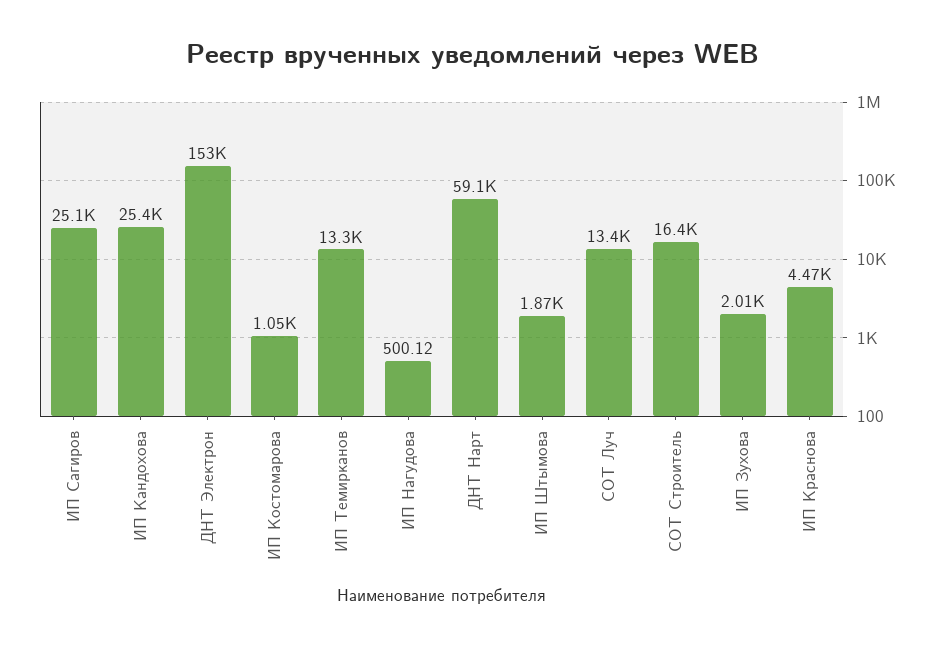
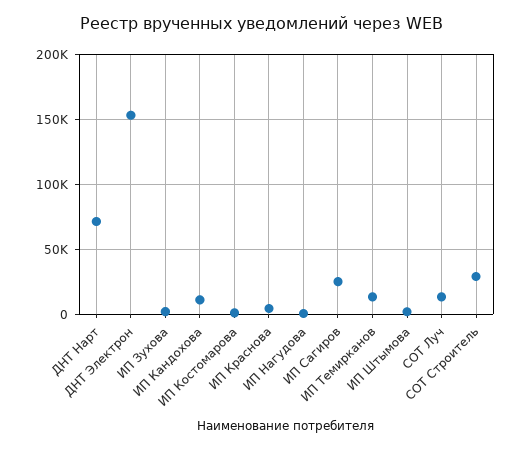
ИП Кандохова: 25400 -> 10000
ДНТ Нарт: 59100 -> 70000
СОТ Строитель: 16400 -> 30000

